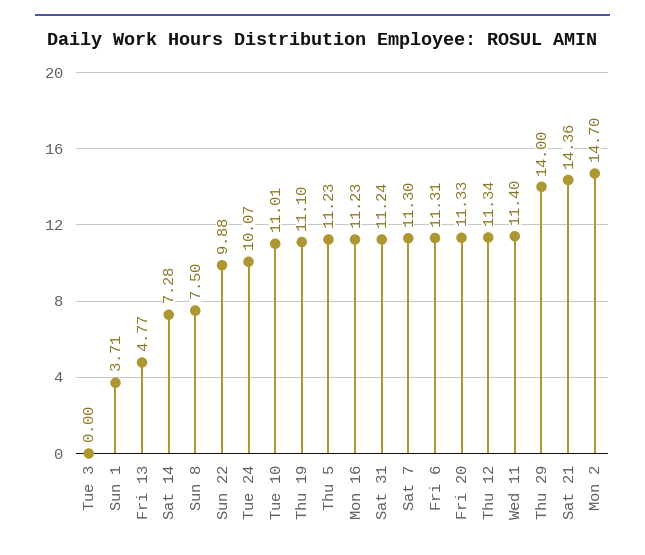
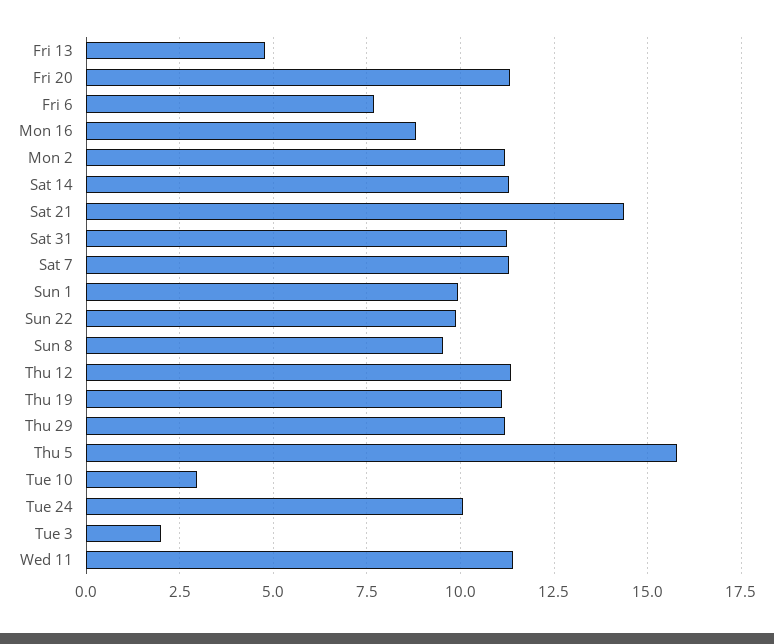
Tue 3: 0 -> 2
Sun 1: 3.71 -> 10
Sat 14: 7.28 -> 11.25
Sun 8: 7.5 -> 9.5
Tue 10: 11.01 -> 3
Thu 5: 11.23 -> 15.75
Mon 16: 11.23 -> 8.75
Fri 6: 11.31 -> 7.75
Thu 29: 14 -> 11.25
Mon 2: 14.7 -> 11.25

